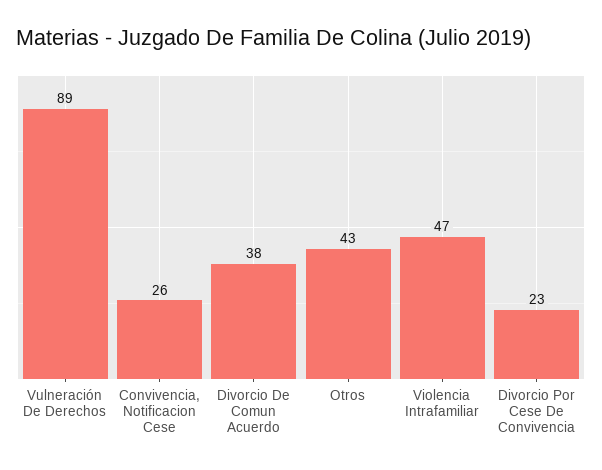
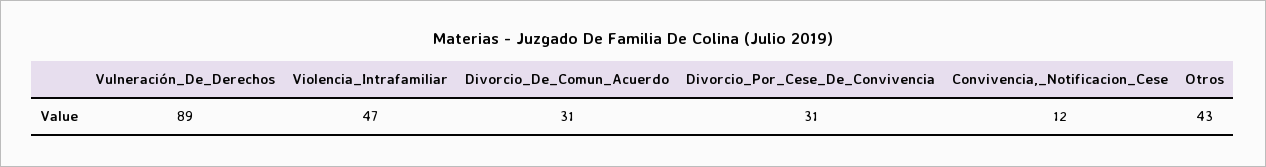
Convivencia, Notificacion Cese: 26 -> 12
Divorcio De Comun Acuerdo: 38 -> 31
Divorcio Por Cese De Convivencia: 23 -> 31

